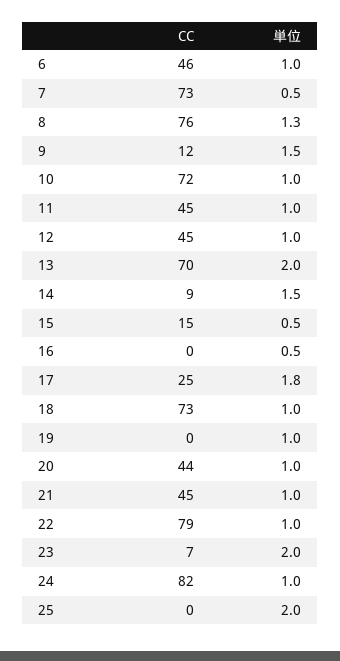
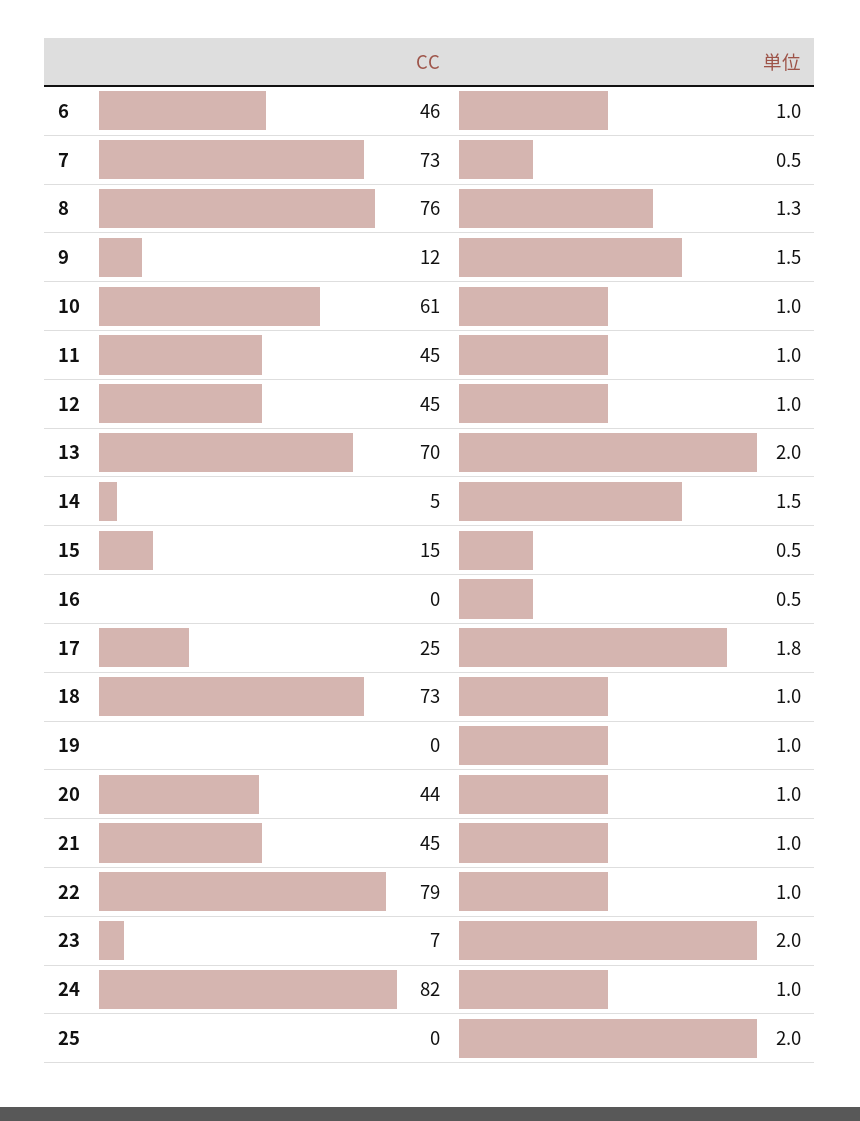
CC, 10: 72 -> 61
CC, 14: 9 -> 5

